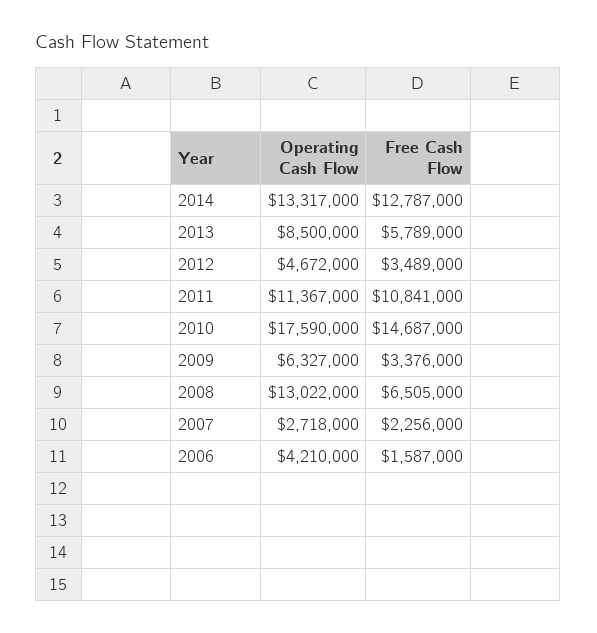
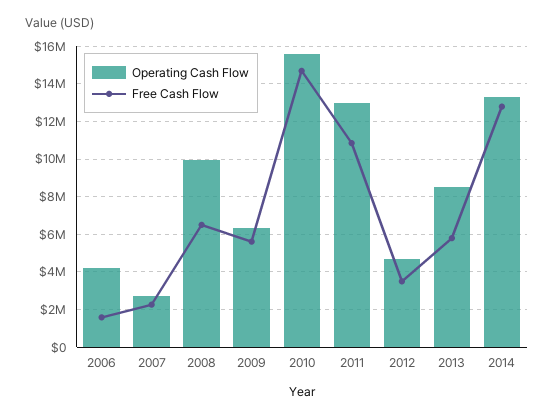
Operating Cash Flow, 2011: 11367000 -> 13000000
Operating Cash Flow, 2010: 17590000 -> 15500000
Free Cash Flow, 2009: 3376000 -> 5500000
Operating Cash Flow, 2008: 13022000 -> 10000000

